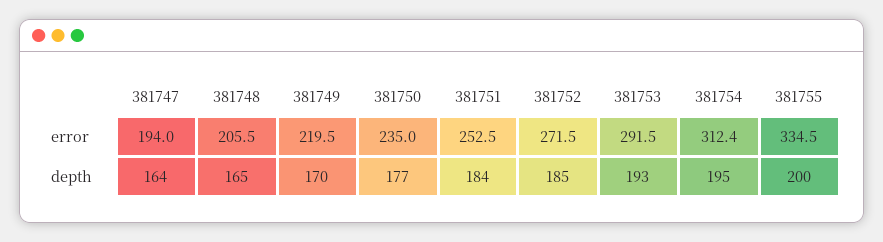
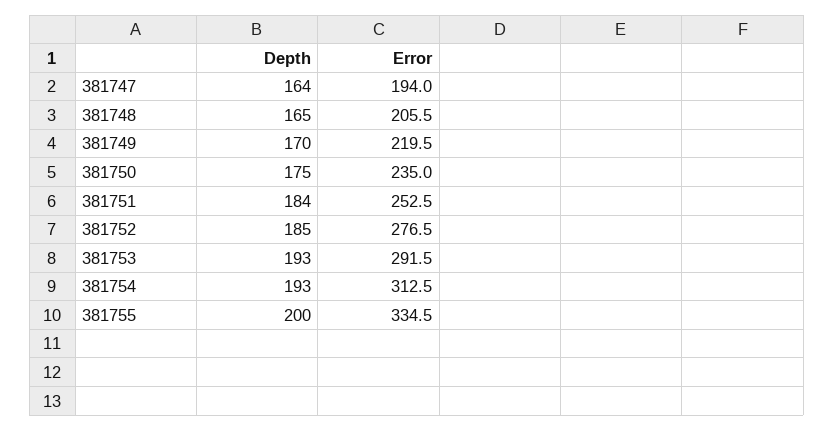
381752, error: 271.5 -> 276.5
381754, error: 312.4 -> 312.5
381750, depth: 177 -> 175
381754, depth: 195 -> 193

